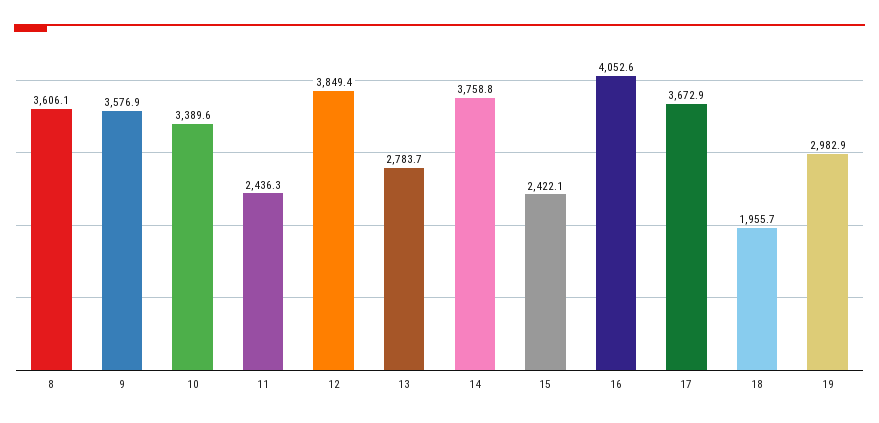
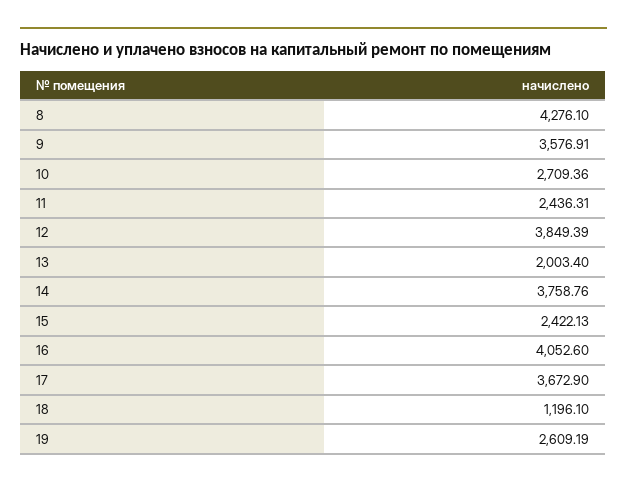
8: 3606.1 -> 4276.1
10: 3389.6 -> 2709.36
13: 2783.7 -> 2003.4
18: 1955.7 -> 1196.1
19: 2982.9 -> 2609.19

